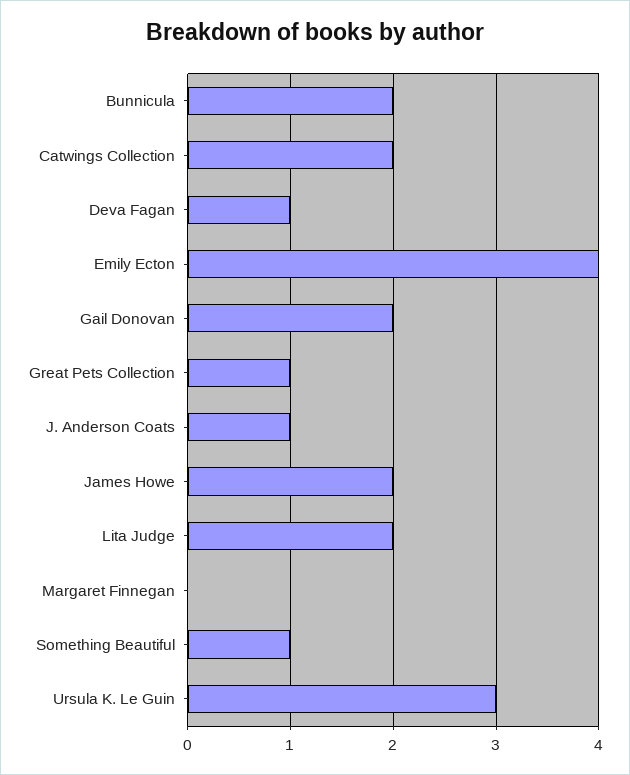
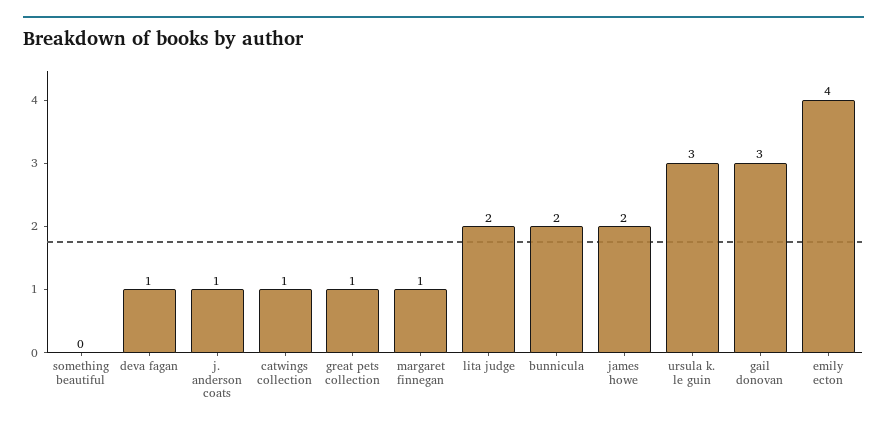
Catwings Collection: 2 -> 1
Gail Donovan: 2 -> 3
Margaret Finnegan: 0 -> 1
Something Beautiful: 1 -> 0

